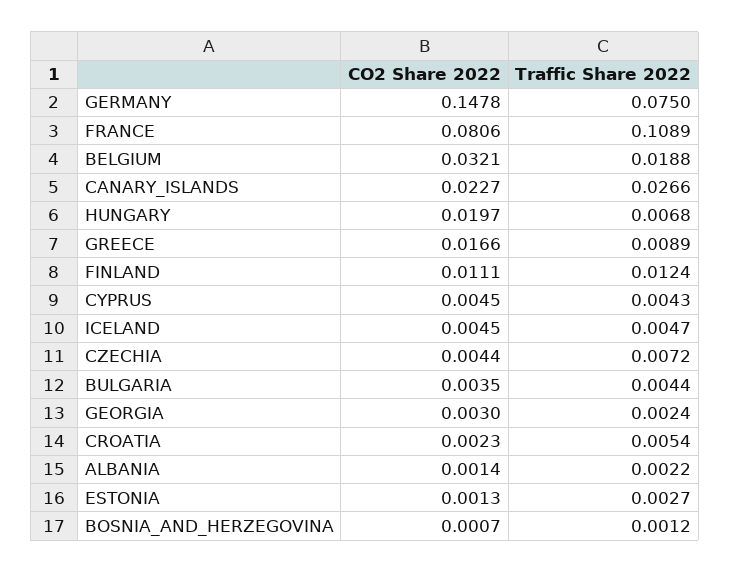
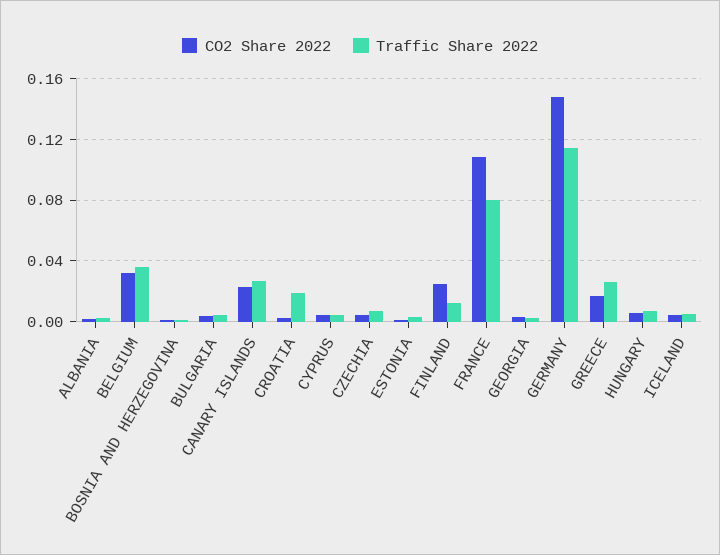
Traffic Share 2022, GERMANY: 0.075 -> 0.115
CO2 Share 2022, FRANCE: 0.0806 -> 0.11
Traffic Share 2022, FRANCE: 0.1089 -> 0.08
Traffic Share 2022, BELGIUM: 0.0188 -> 0.035
CO2 Share 2022, HUNGARY: 0.0197 -> 0.005
Traffic Share 2022, GREECE: 0.0089 -> 0.025
CO2 Share 2022, FINLAND: 0.0111 -> 0.025
Traffic Share 2022, CROATIA: 0.0054 -> 0.02

